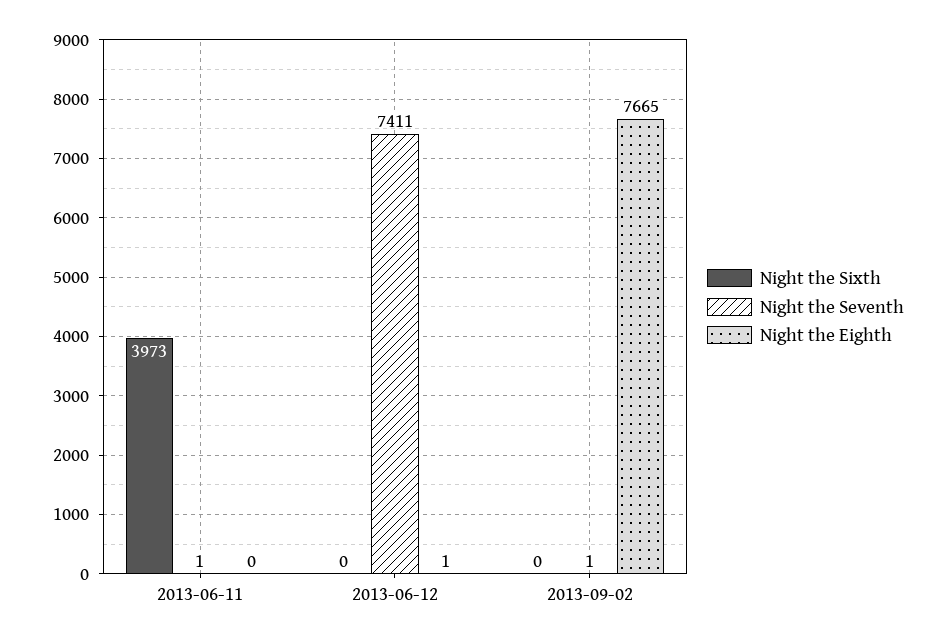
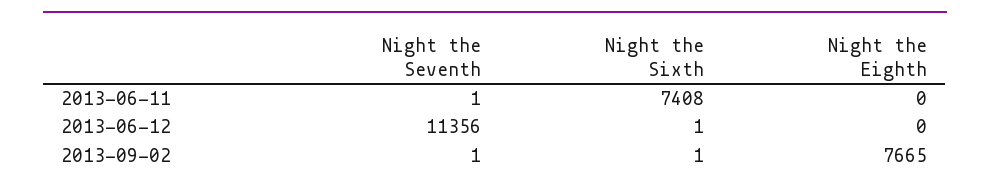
Night the Sixth, 2013-06-11: 3973 -> 7408
Night the Sixth, 2013-06-12: 0 -> 1
Night the Seventh, 2013-06-12: 7411 -> 11356
Night the Eighth, 2013-06-12: 1 -> 0
Night the Sixth, 2013-09-02: 0 -> 1

